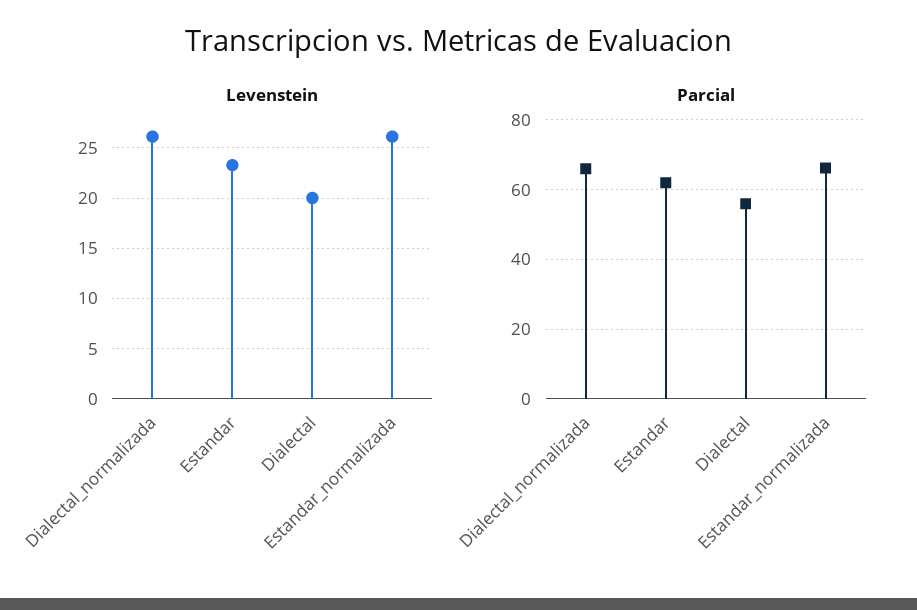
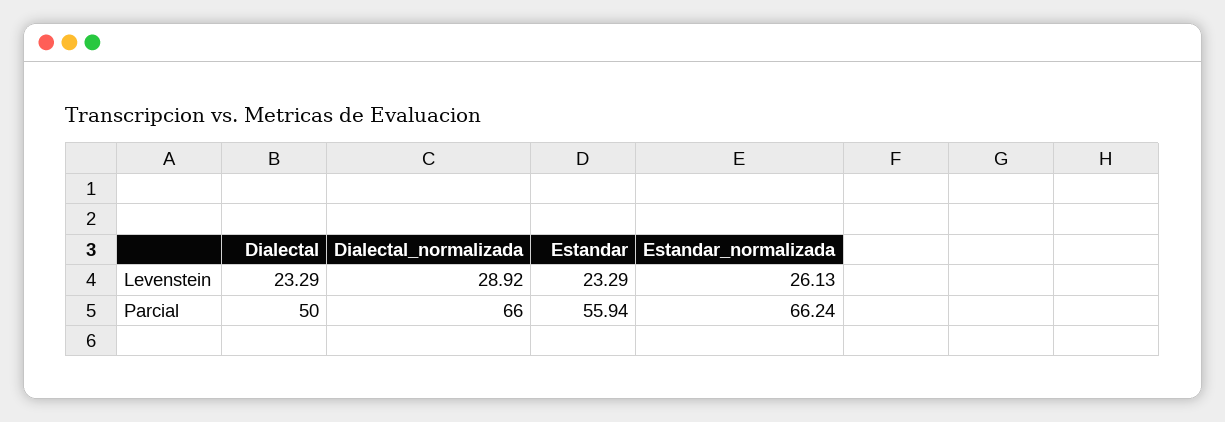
Levenstein, Dialectal_normalizada: 26 -> 28.92
Levenstein, Dialectal: 20 -> 23.29
Parcial, Estandar: 62 -> 55.94
Parcial, Dialectal: 56 -> 50

